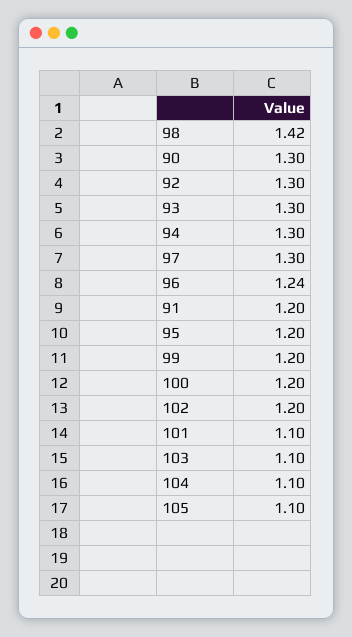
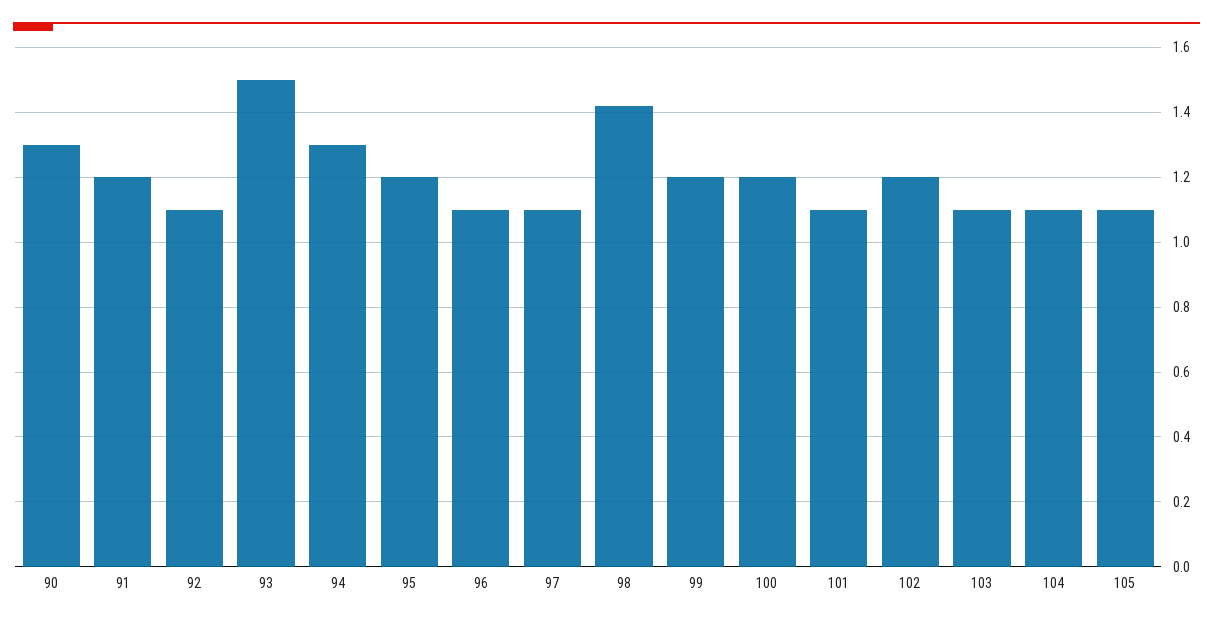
92: 1.3 -> 1.1
93: 1.3 -> 1.5
97: 1.3 -> 1.1
96: 1.24 -> 1.1

